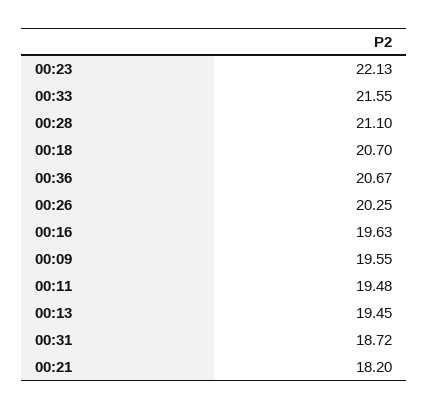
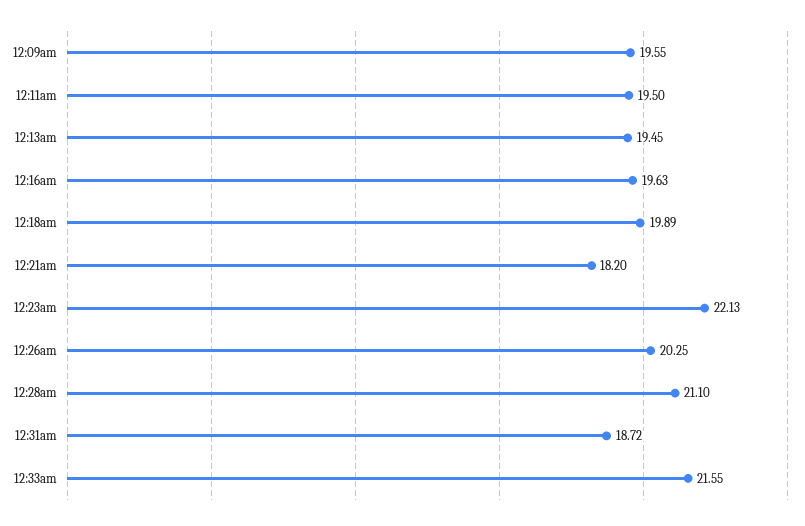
00:18: 20.7 -> 19.89
00:36: 20.67 -> none
00:11: 19.48 -> 19.5

